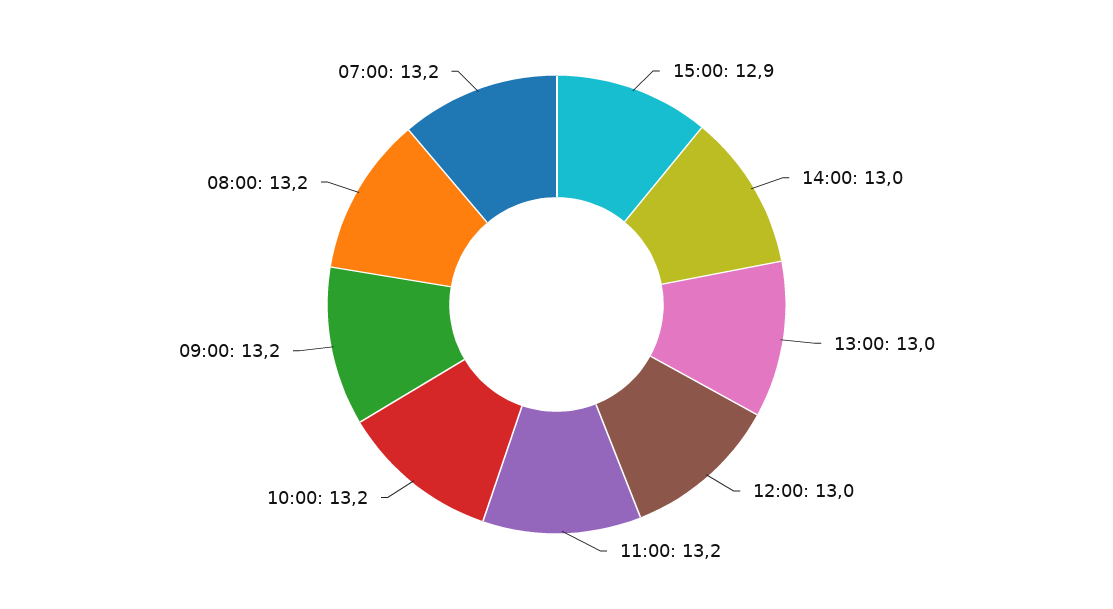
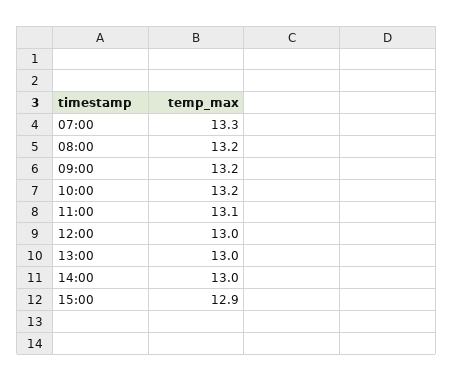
11:00: 13.2 -> 13.1
07:00: 13.2 -> 13.3

